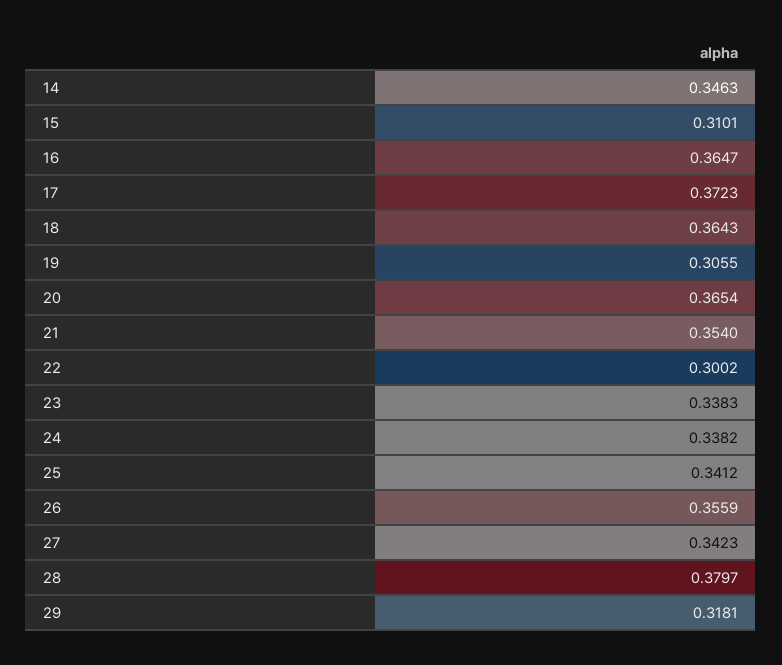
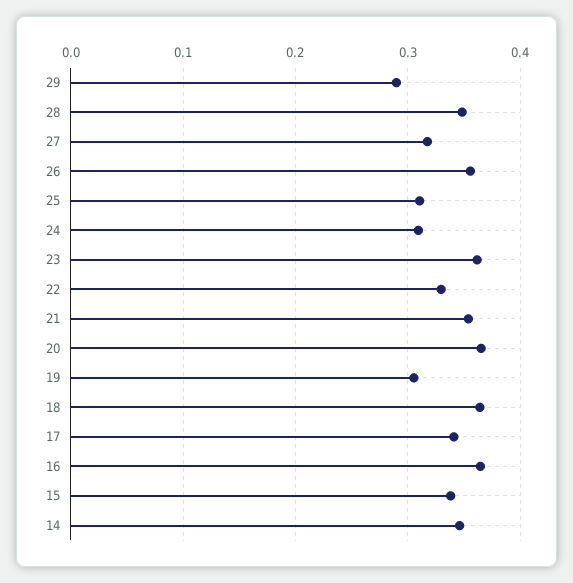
15: 0.3101 -> 0.34
17: 0.3723 -> 0.34
22: 0.3002 -> 0.33
23: 0.3383 -> 0.36
24: 0.3382 -> 0.31
25: 0.3412 -> 0.31
27: 0.3423 -> 0.32
28: 0.3797 -> 0.35
29: 0.3181 -> 0.29

